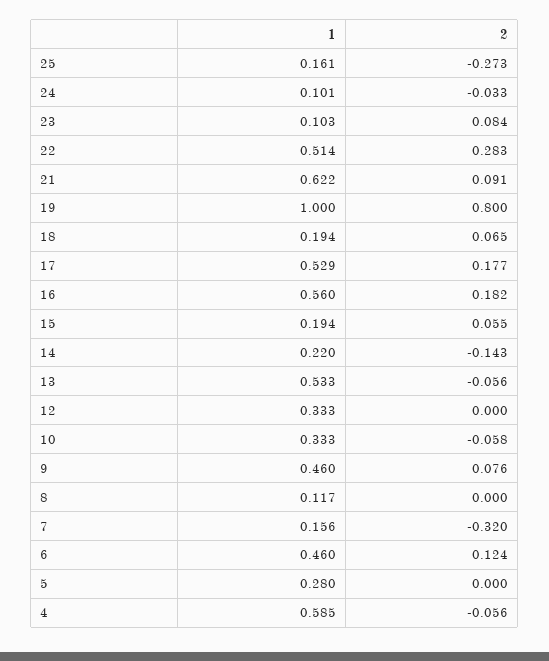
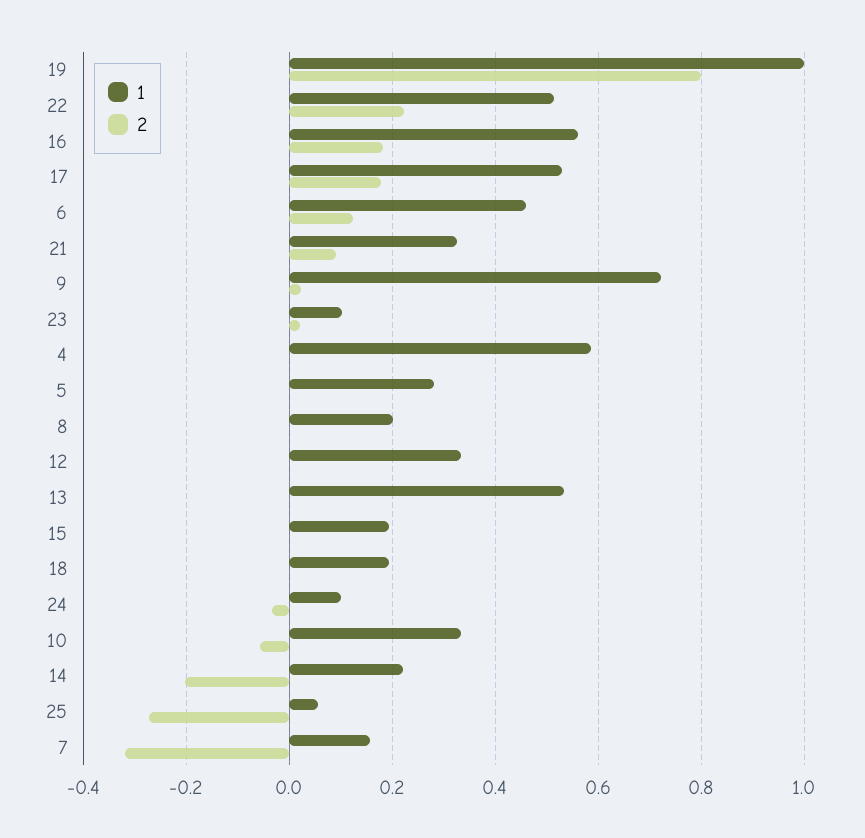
1, 25: 0.161 -> 0.06
2, 23: 0.084 -> 0.02
2, 22: 0.283 -> 0.22
1, 21: 0.622 -> 0.32
2, 18: 0.065 -> 0
2, 15: 0.055 -> 0
2, 14: -0.143 -> -0.2
2, 13: -0.056 -> 0
1, 9: 0.46 -> 0.72
2, 9: 0.076 -> 0.02
1, 8: 0.117 -> 0.2
2, 4: -0.056 -> 0

